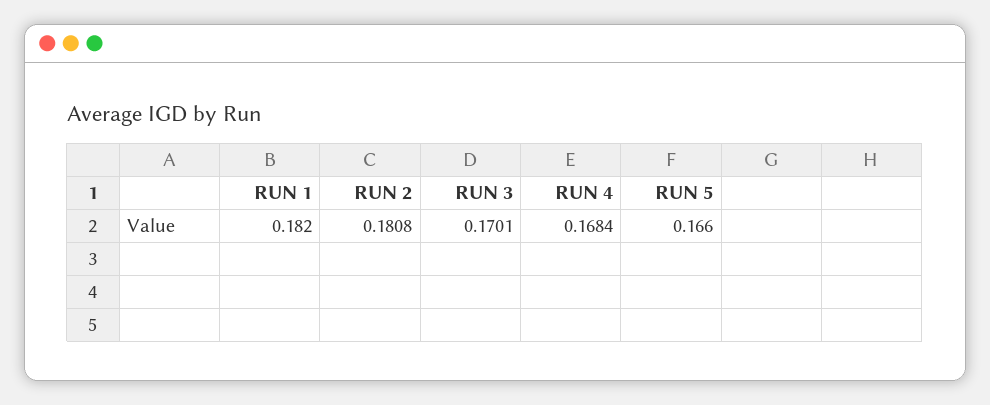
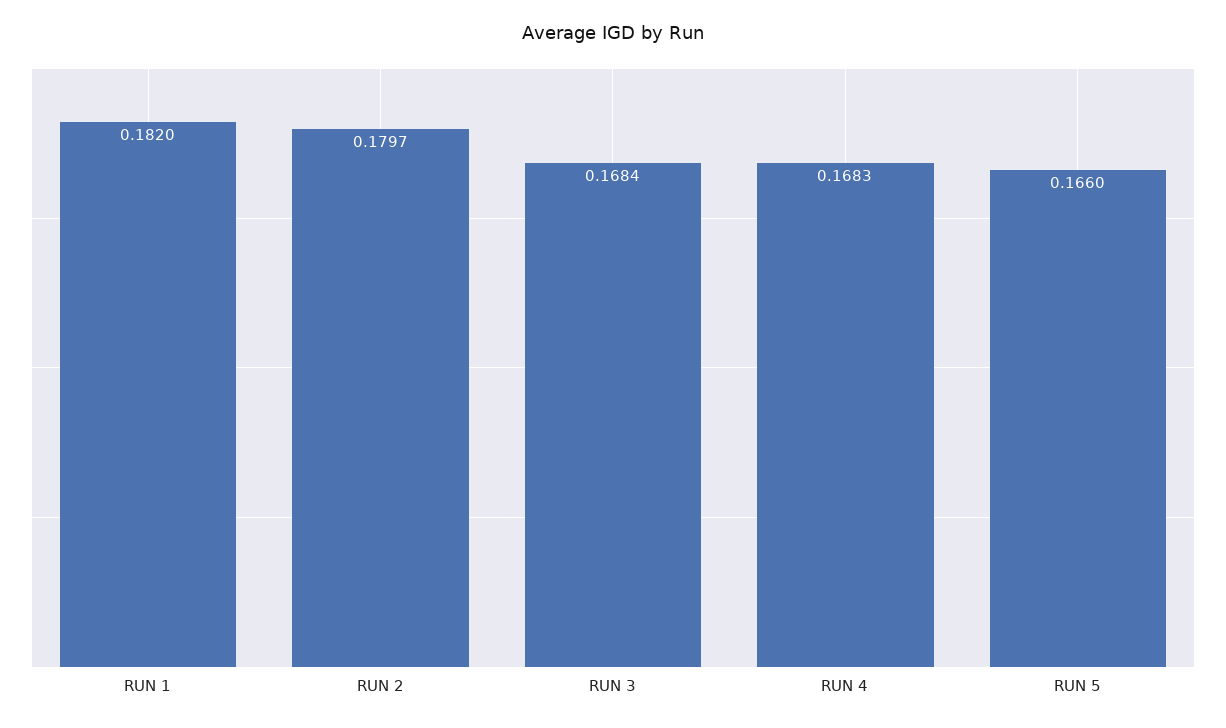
RUN 2: 0.1808 -> 0.1797
RUN 3: 0.1701 -> 0.1684
RUN 4: 0.1684 -> 0.1683

